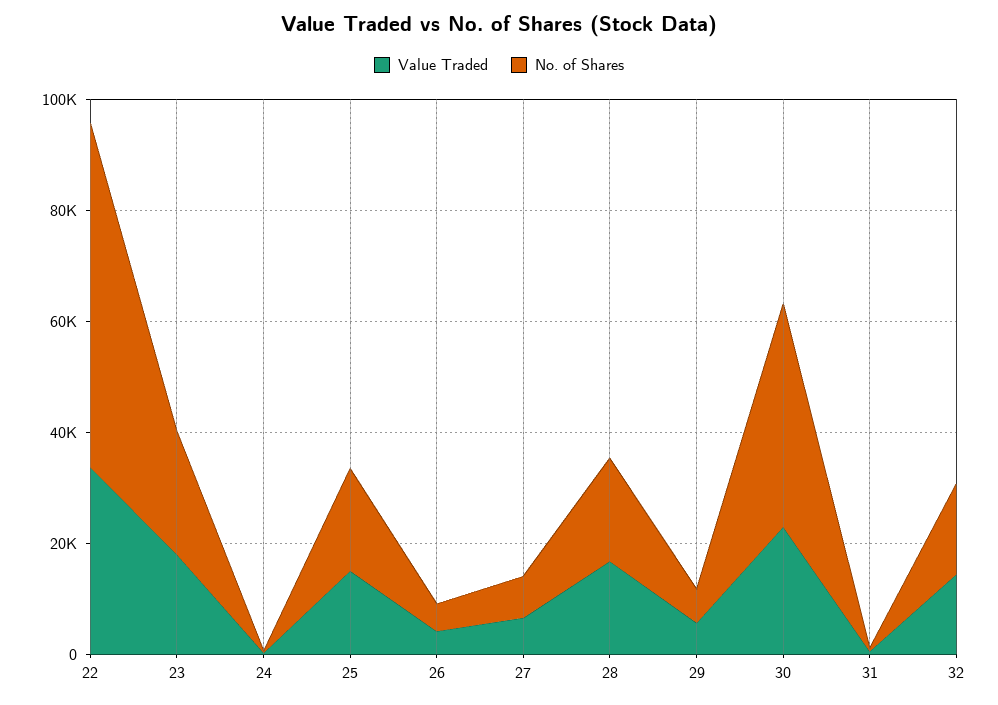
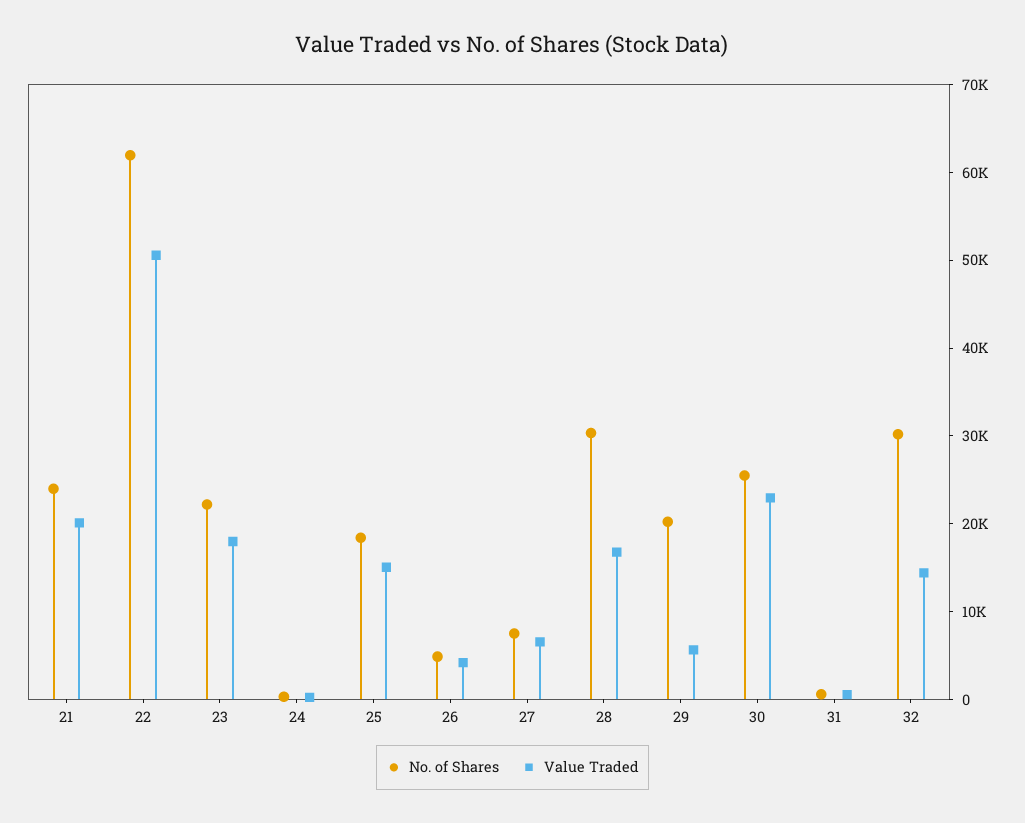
Value Traded, 22: 35000 -> 50000
No. of Shares, 28: 20000 -> 30000
No. of Shares, 29: 5000 -> 20000
No. of Shares, 30: 40000 -> 26000
No. of Shares, 32: 15000 -> 30000
No. of Shares, 21: none -> 24000
Value Traded, 21: none -> 20000

